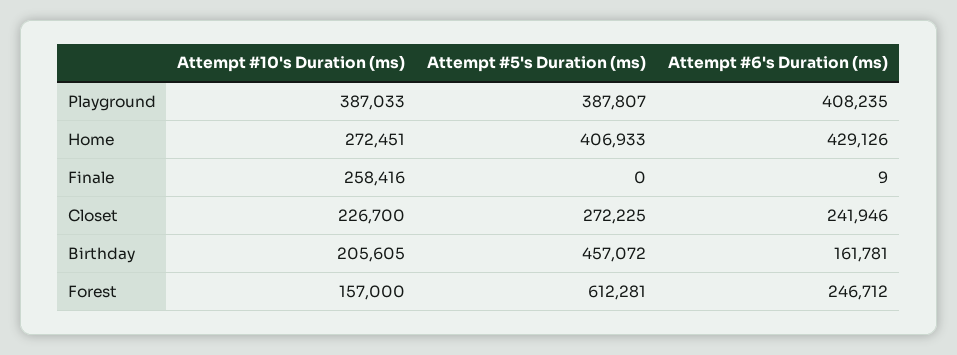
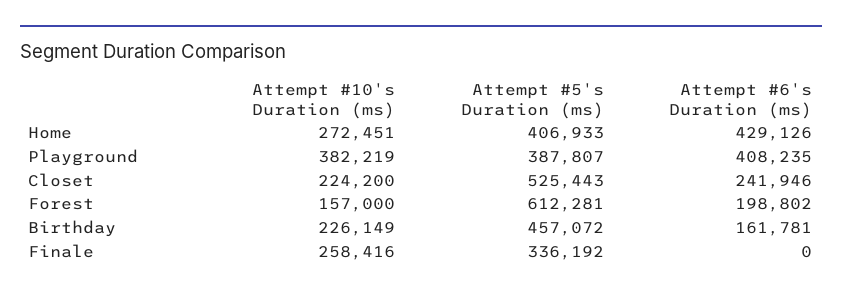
Attempt #10's Duration (ms), Playground: 387033 -> 382219
Attempt #5's Duration (ms), Finale: 0 -> 336192
Attempt #6's Duration (ms), Finale: 9 -> 0
Attempt #10's Duration (ms), Closet: 226700 -> 224200
Attempt #5's Duration (ms), Closet: 272225 -> 525443
Attempt #10's Duration (ms), Birthday: 205605 -> 226149
Attempt #6's Duration (ms), Forest: 246712 -> 198802

